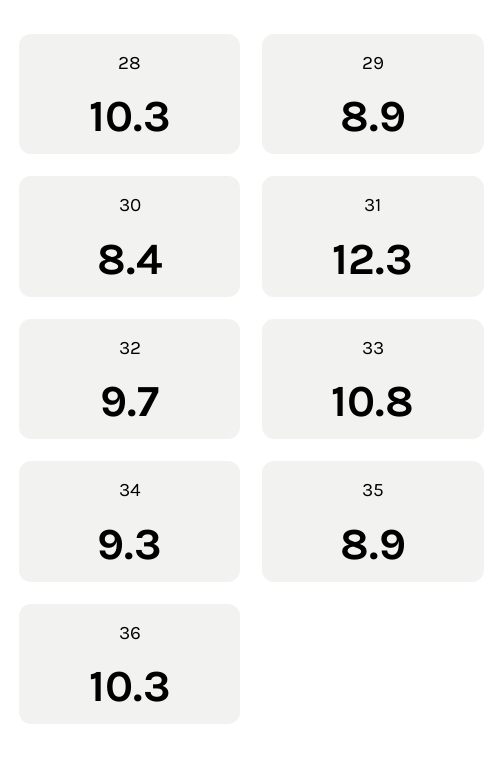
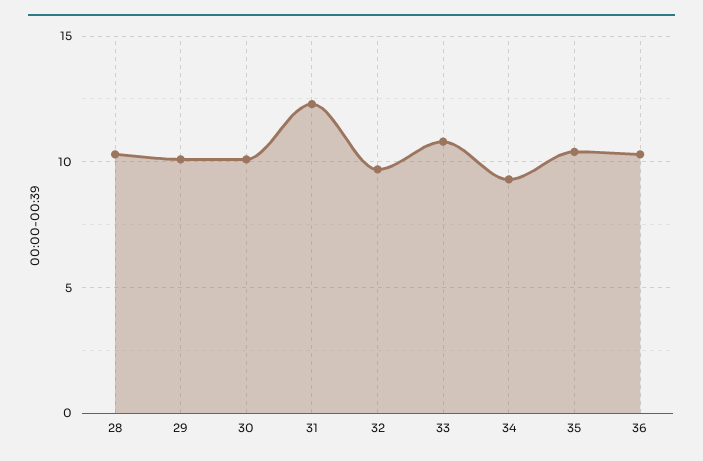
29: 8.9 -> 10
30: 8.4 -> 10
35: 8.9 -> 10.5

